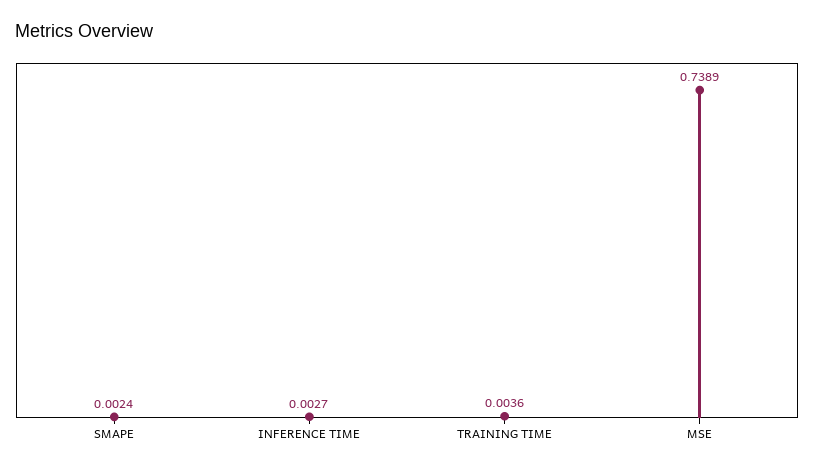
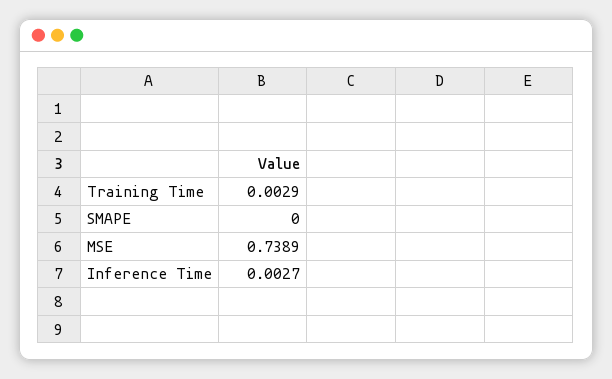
SMAPE: 0.0024 -> 0
TRAINING TIME: 0.0036 -> 0.0029

